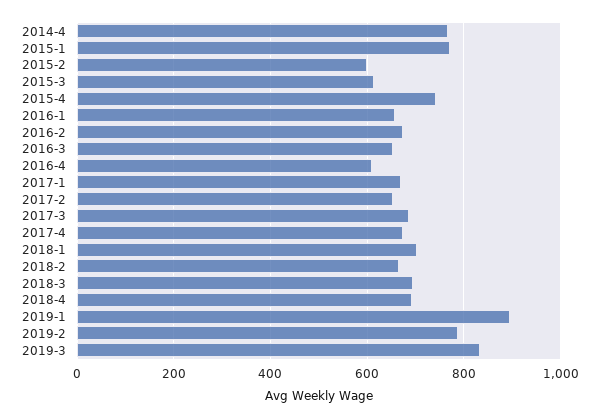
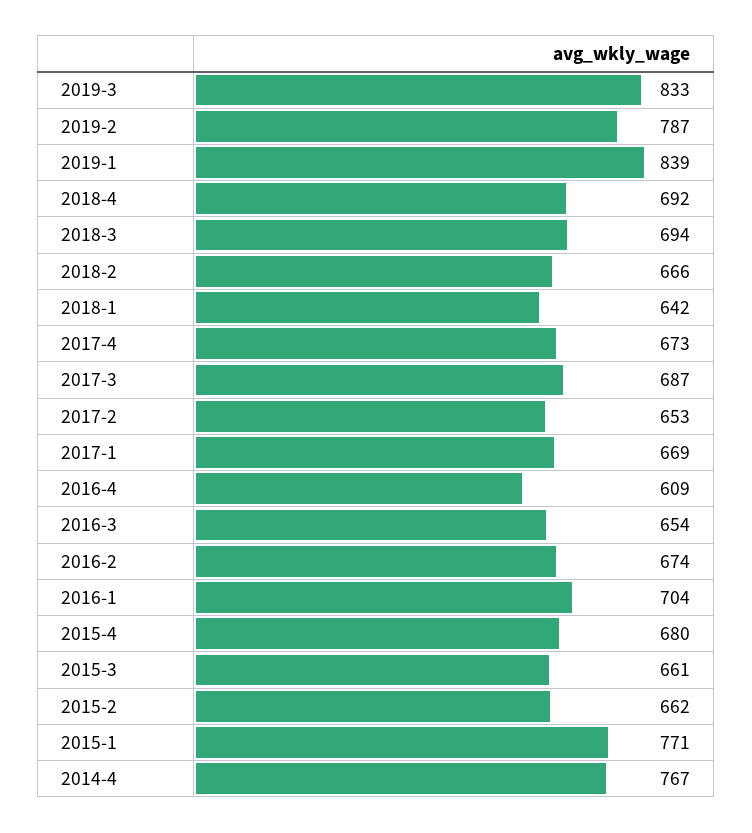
2015-2: 600 -> 662
2015-3: 620 -> 661
2015-4: 740 -> 680
2016-1: 660 -> 704
2018-1: 700 -> 642
2019-1: 900 -> 839

